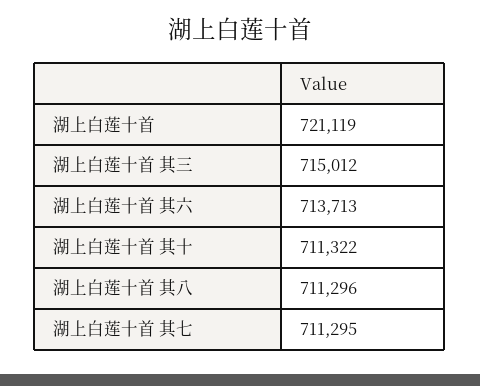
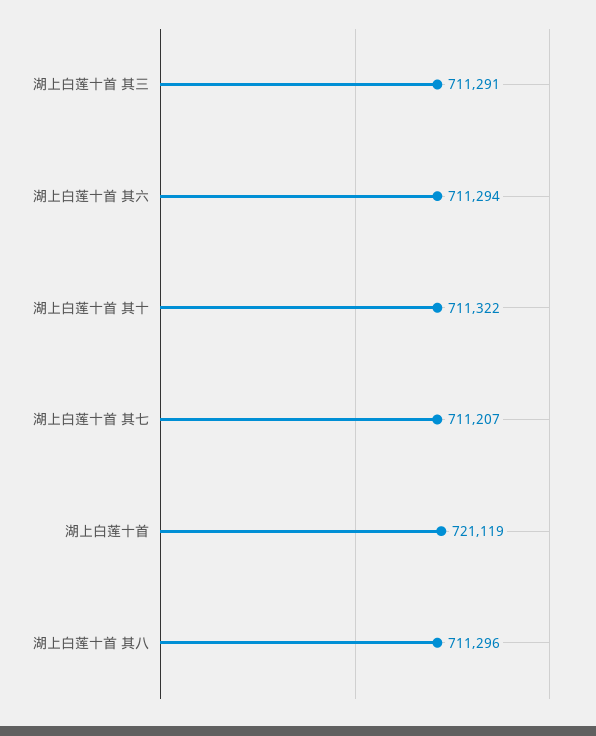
湖上白莲十首 其三: 715012 -> 711291
湖上白莲十首 其六: 713713 -> 711294
湖上白莲十首 其七: 711295 -> 711207

